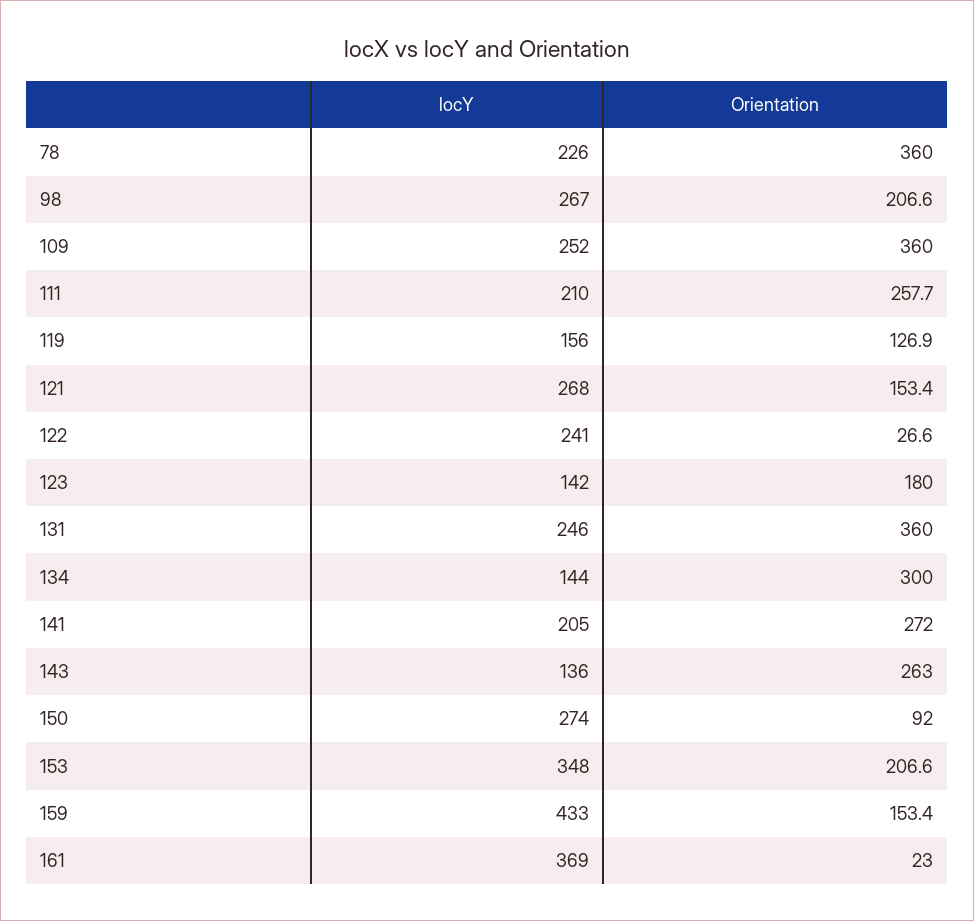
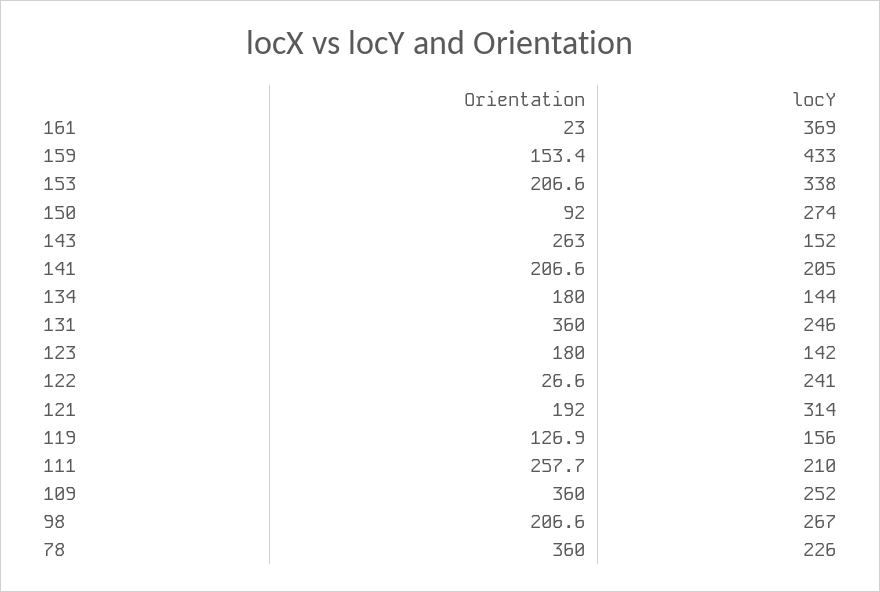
locY, 121: 268 -> 314
Orientation, 121: 153.4 -> 192
Orientation, 134: 300 -> 180
Orientation, 141: 272 -> 206.6
locY, 143: 136 -> 152
locY, 153: 348 -> 338

